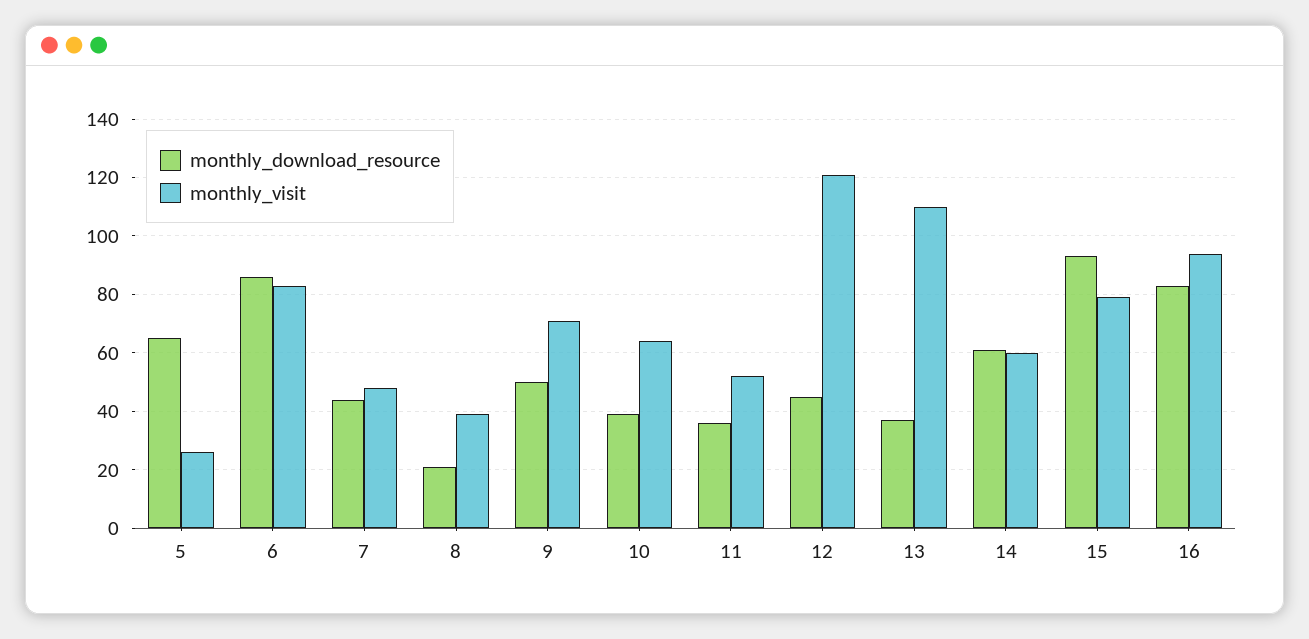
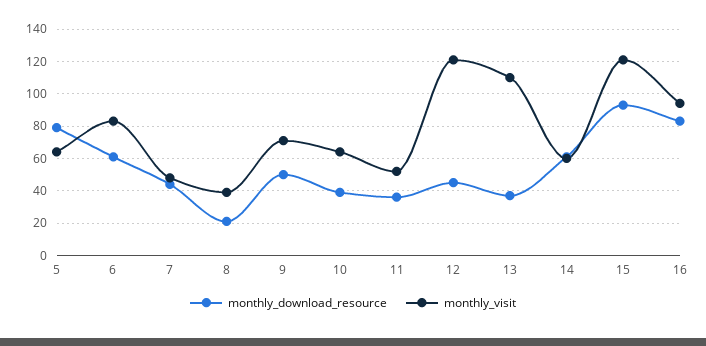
monthly_download_resource, 5: 65 -> 80
monthly_visit, 5: 25 -> 65
monthly_download_resource, 6: 85 -> 60
monthly_visit, 15: 80 -> 120

